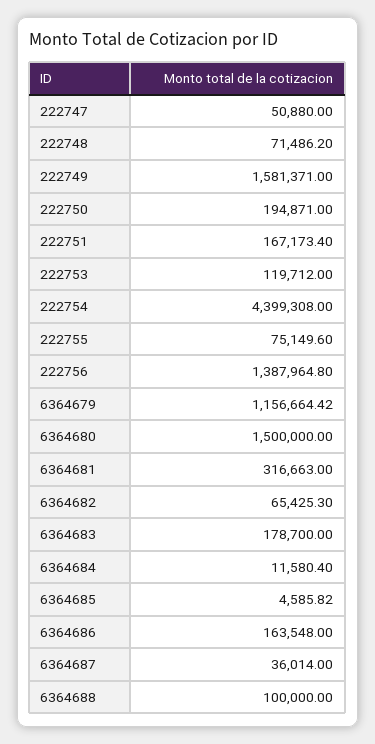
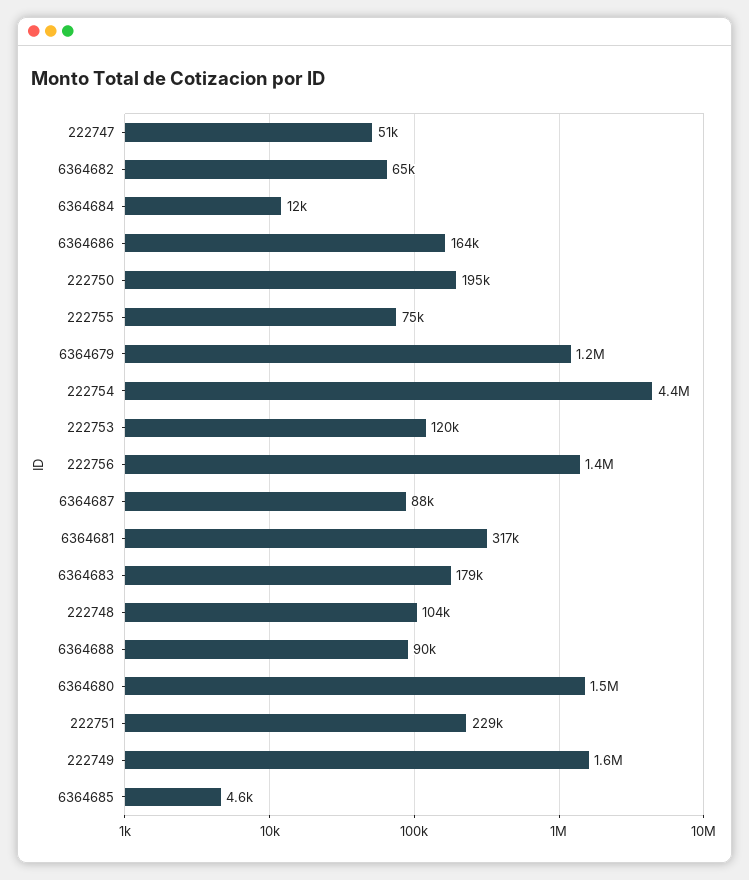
222748: 71486.2 -> 104000
222751: 167173.4 -> 229000
6364687: 36014 -> 88000
6364688: 100000 -> 90000

